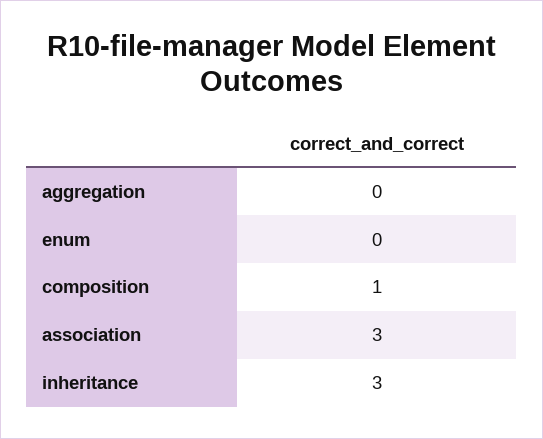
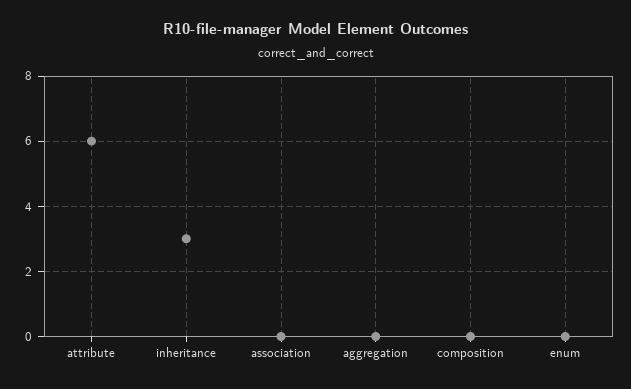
composition: 1 -> 0
association: 3 -> 0
attribute: none -> 6

